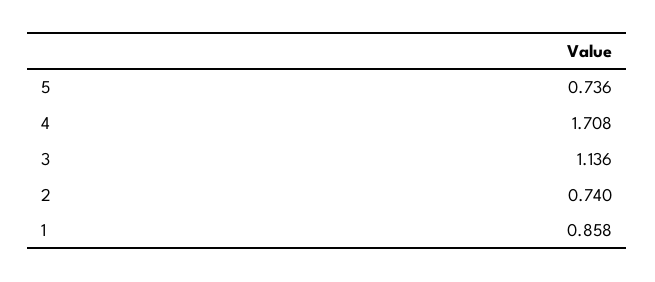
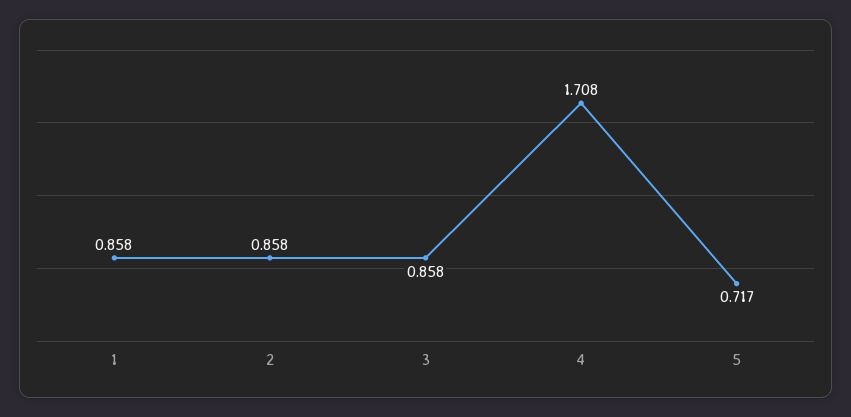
5: 0.736 -> 0.717
3: 1.136 -> 0.858
2: 0.74 -> 0.858

